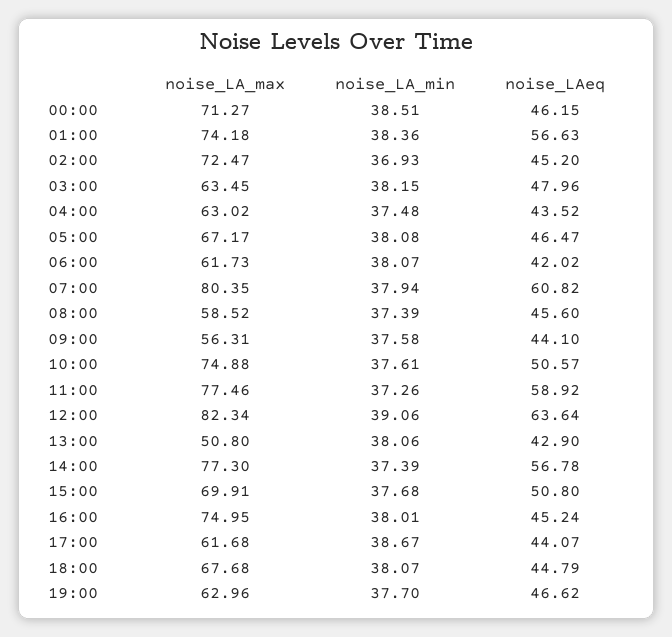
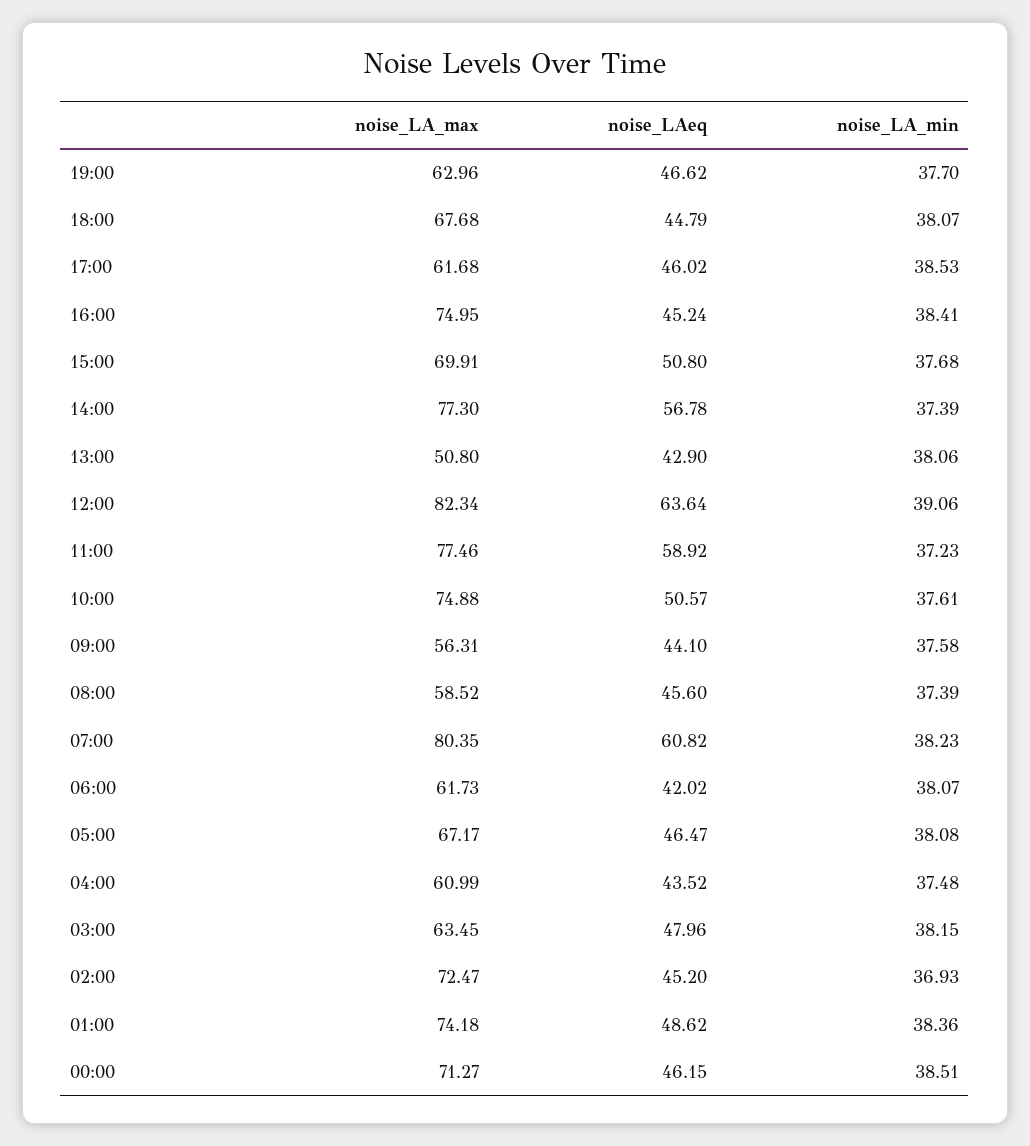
noise_LAeq, 01:00: 56.63 -> 48.62
noise_LA_max, 04:00: 63.02 -> 60.99
noise_LA_min, 07:00: 37.94 -> 38.23
noise_LA_min, 11:00: 37.26 -> 37.23
noise_LA_min, 16:00: 38.01 -> 38.41
noise_LA_min, 17:00: 38.67 -> 38.53
noise_LAeq, 17:00: 44.07 -> 46.02

